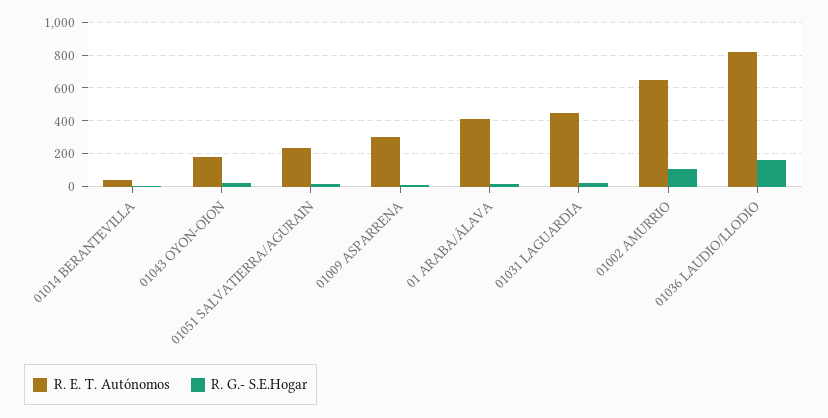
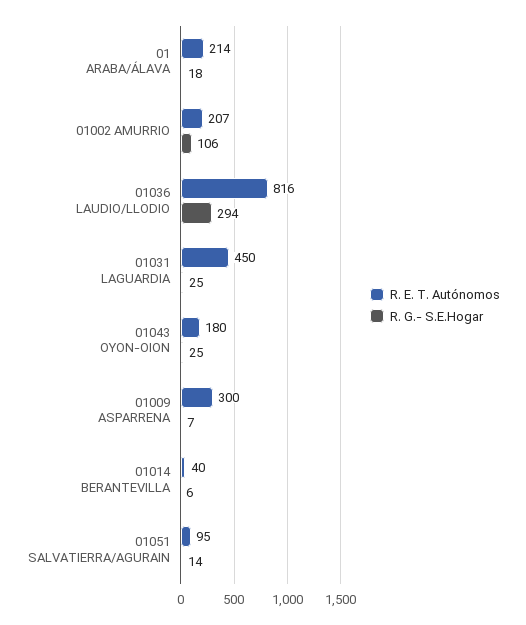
R. E. T. Autónomos, 01051 SALVATIERRA/AGURAIN: 250 -> 95
R. E. T. Autónomos, 01 ARABA/ÁLAVA: 400 -> 214
R. E. T. Autónomos, 01002 AMURRIO: 650 -> 207
R. G.- S.E.Hogar, 01036 LAUDIO/LLODIO: 150 -> 294

